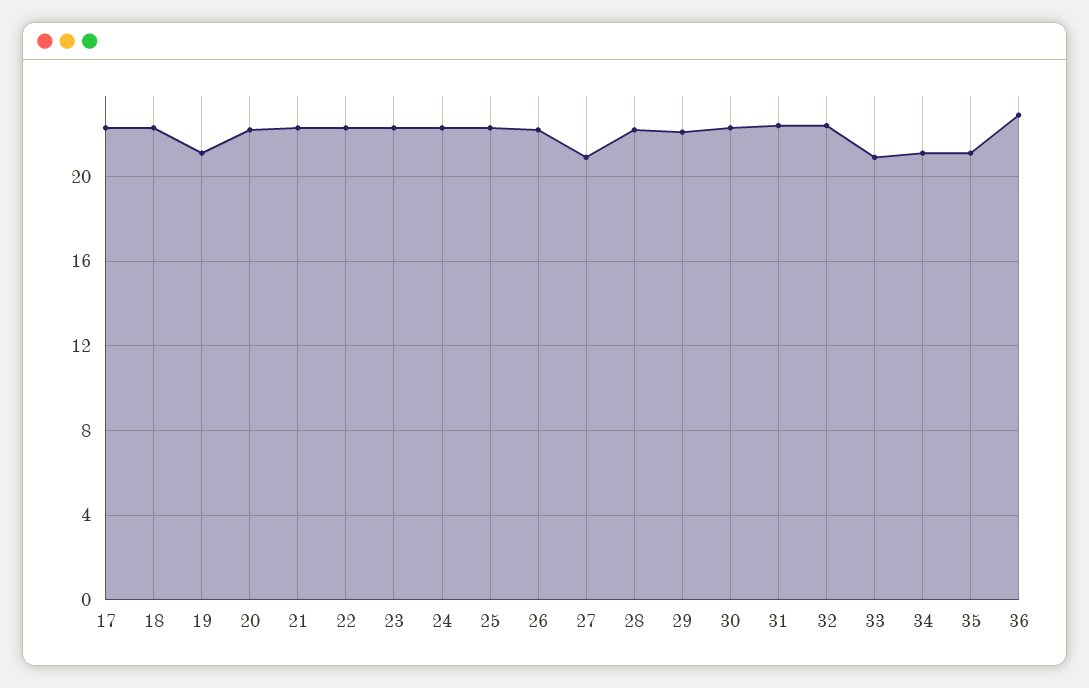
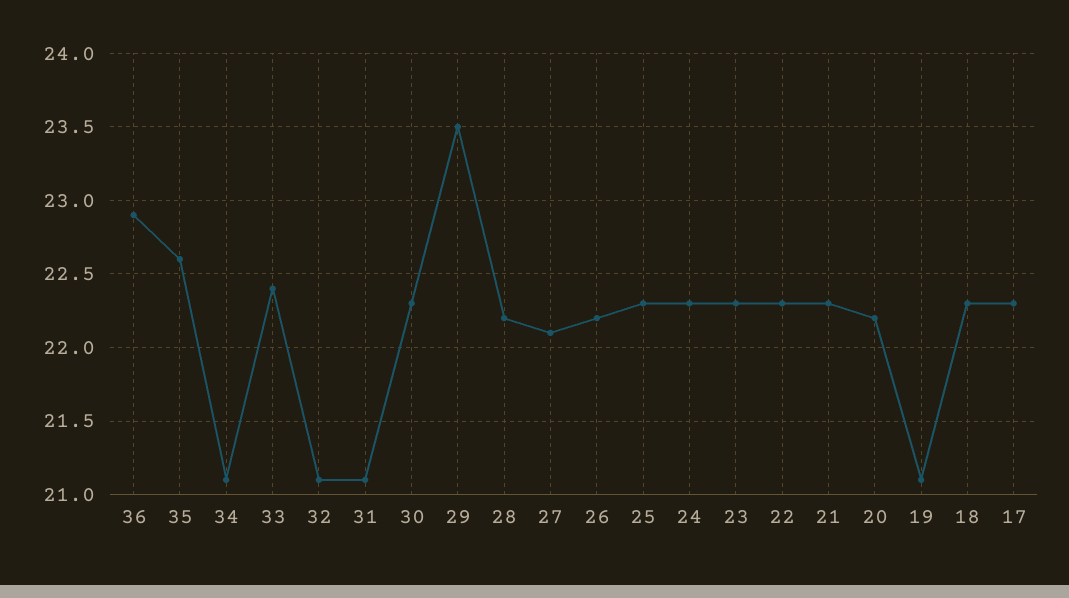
27: 21 -> 22.1
29: 22 -> 23.5
31: 22.5 -> 21.1
32: 22.5 -> 21.1
33: 21 -> 22.4
35: 21 -> 22.6

